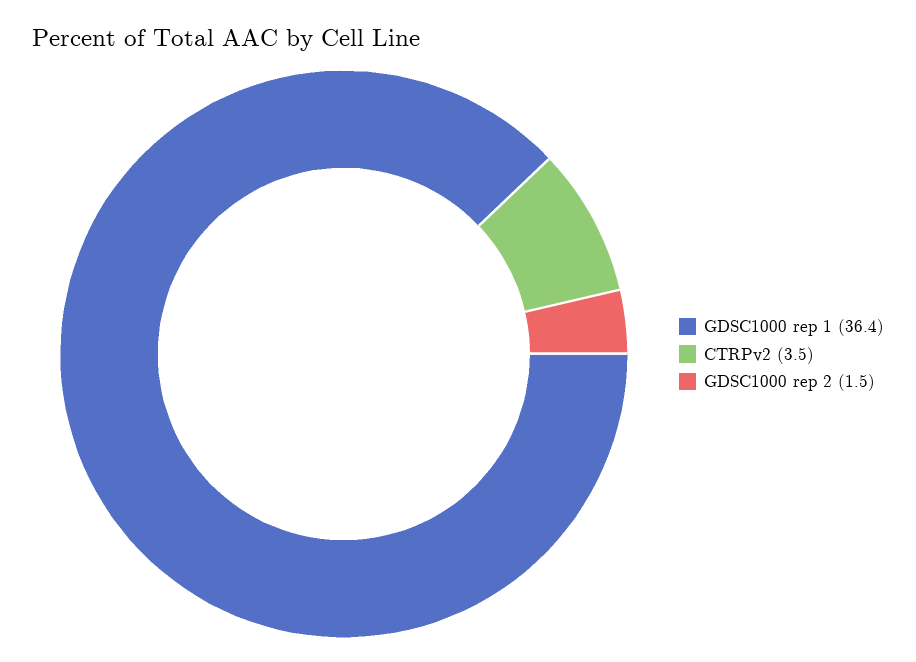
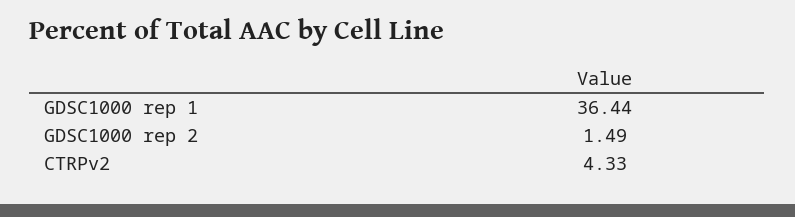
CTRPv2: 3.5 -> 4.33

